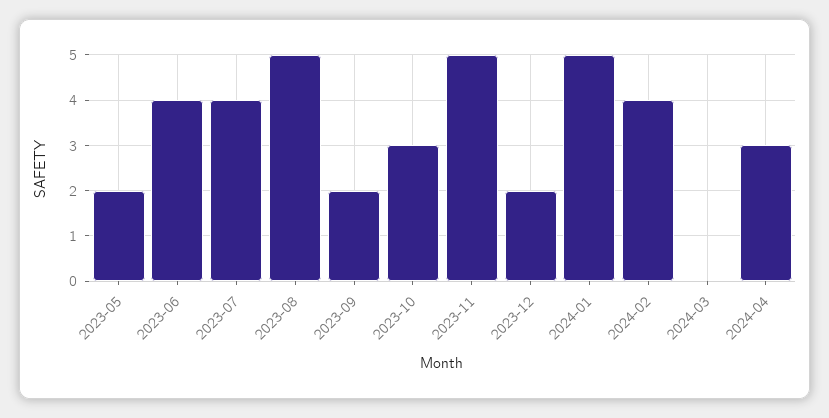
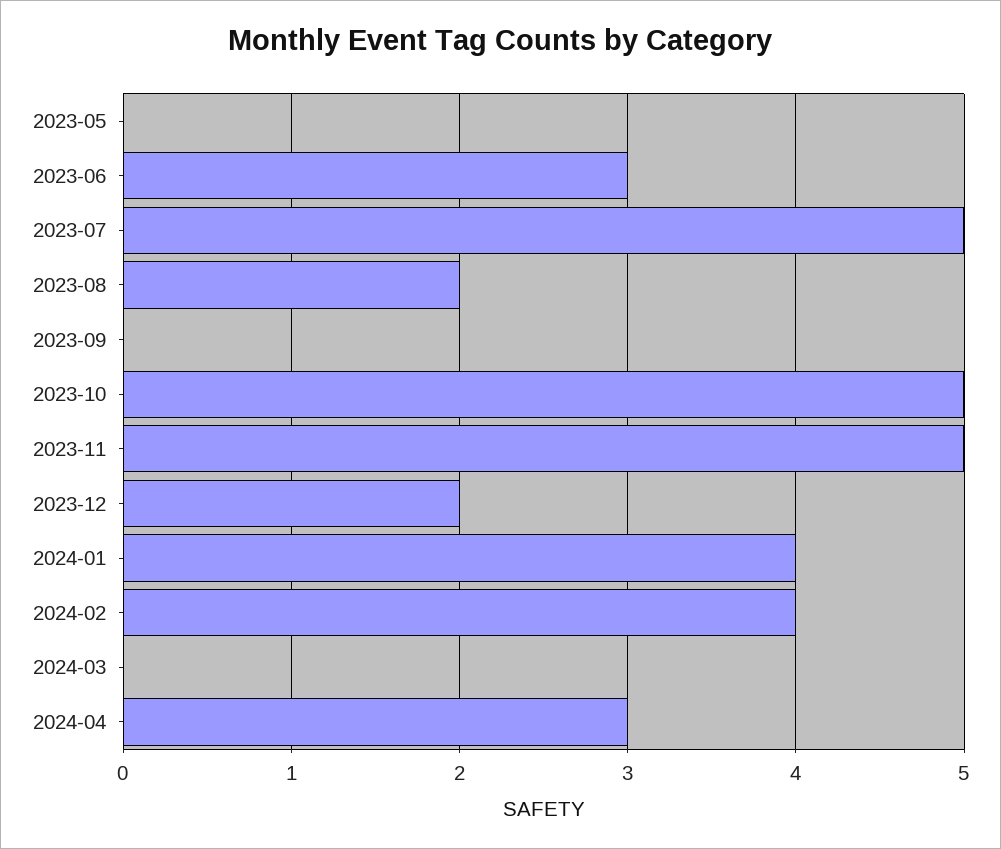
2023-05: 2 -> 0
2023-06: 4 -> 3
2023-07: 4 -> 5
2023-08: 5 -> 2
2023-09: 2 -> 0
2023-10: 3 -> 5
2024-01: 5 -> 4

